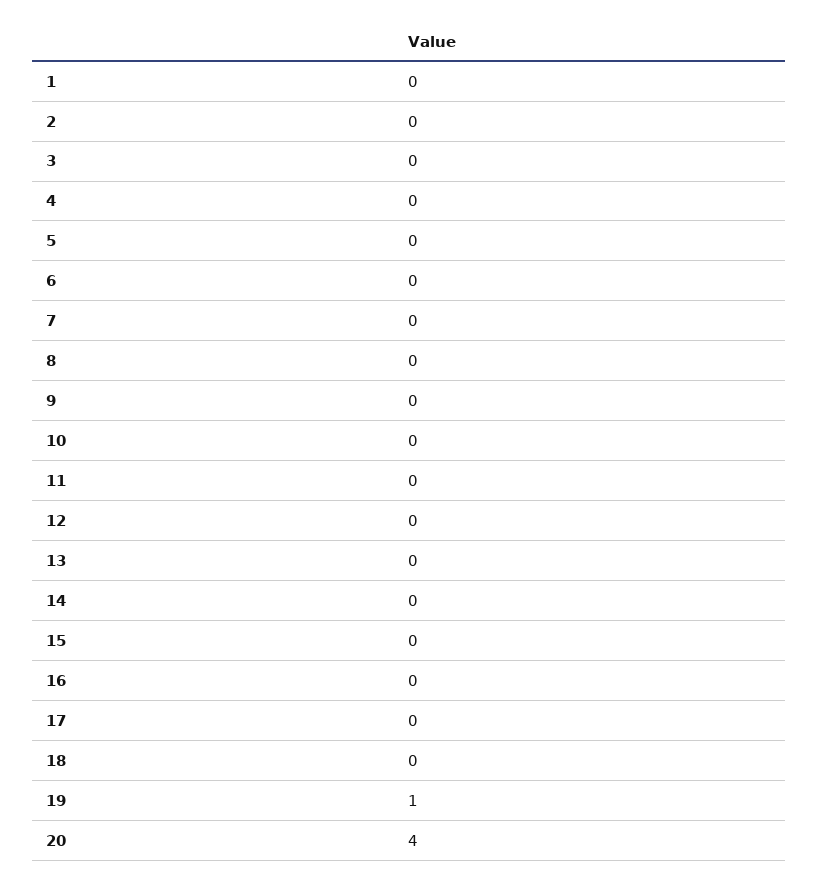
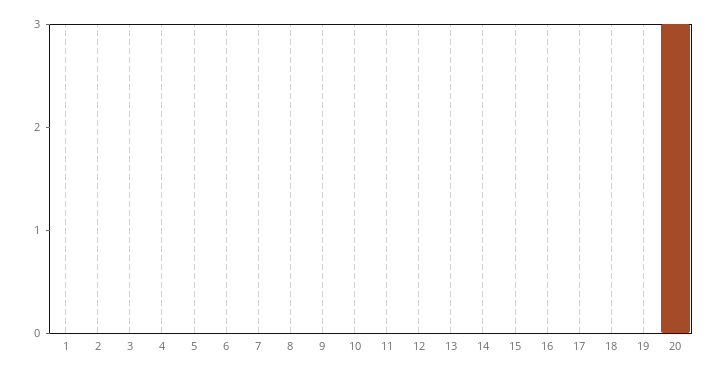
19: 1 -> 0
20: 4 -> 3

